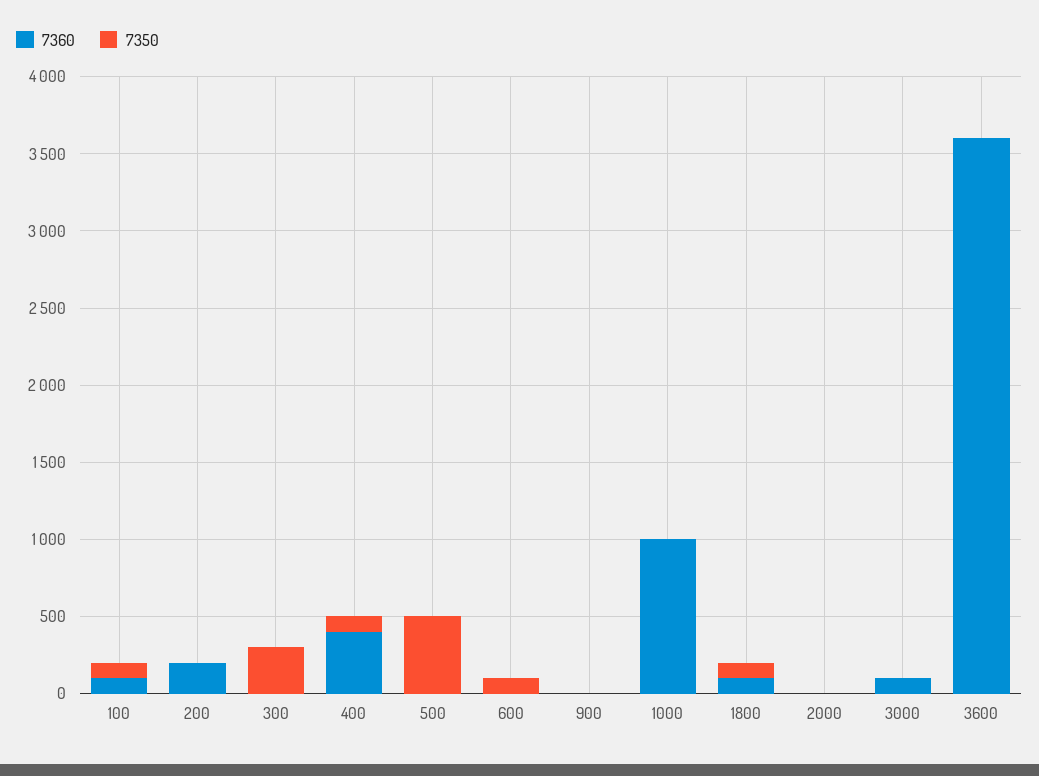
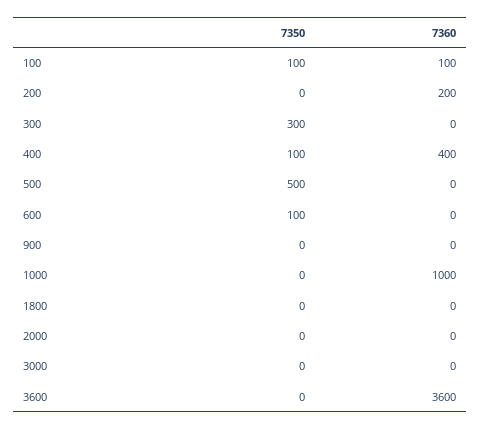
7360, 1800: 100 -> 0
7350, 1800: 100 -> 0
7360, 3000: 100 -> 0

